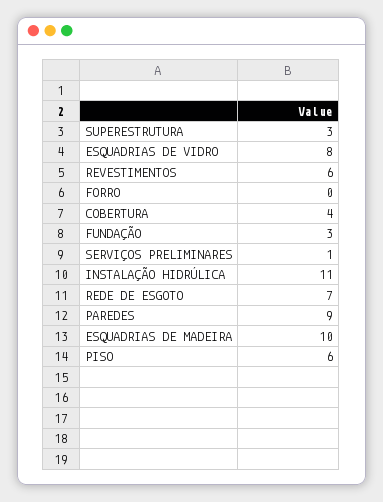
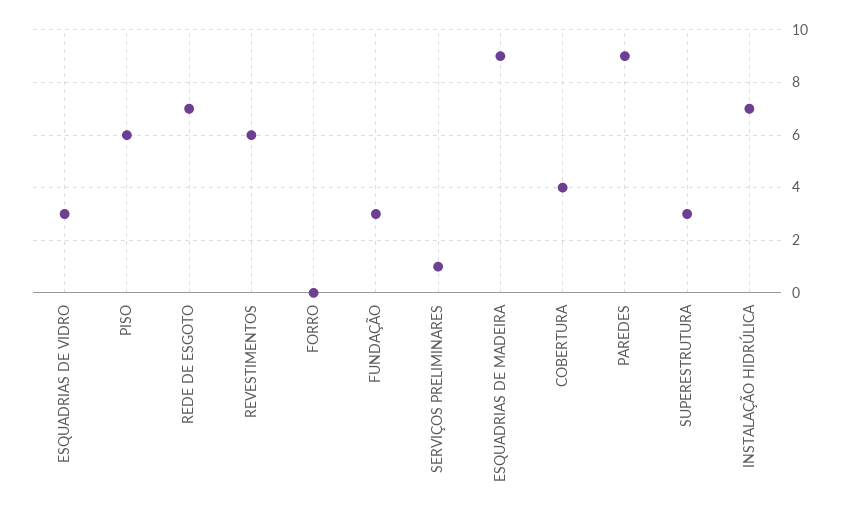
ESQUADRIAS DE VIDRO: 8 -> 3
INSTALAÇÃO HIDRÚLICA: 11 -> 7
ESQUADRIAS DE MADEIRA: 10 -> 9

